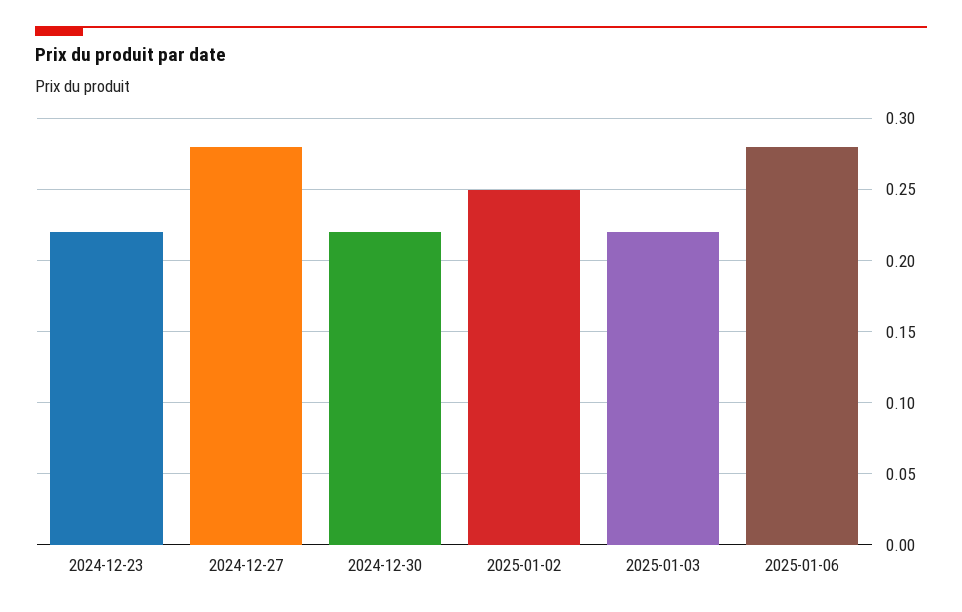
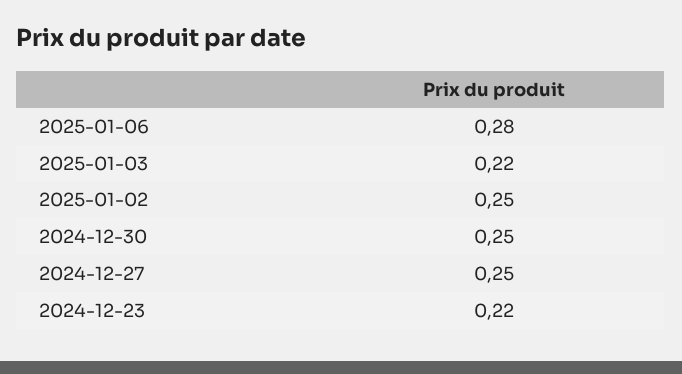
2024-12-27: 0.28 -> 0.25
2024-12-30: 0.22 -> 0.25

